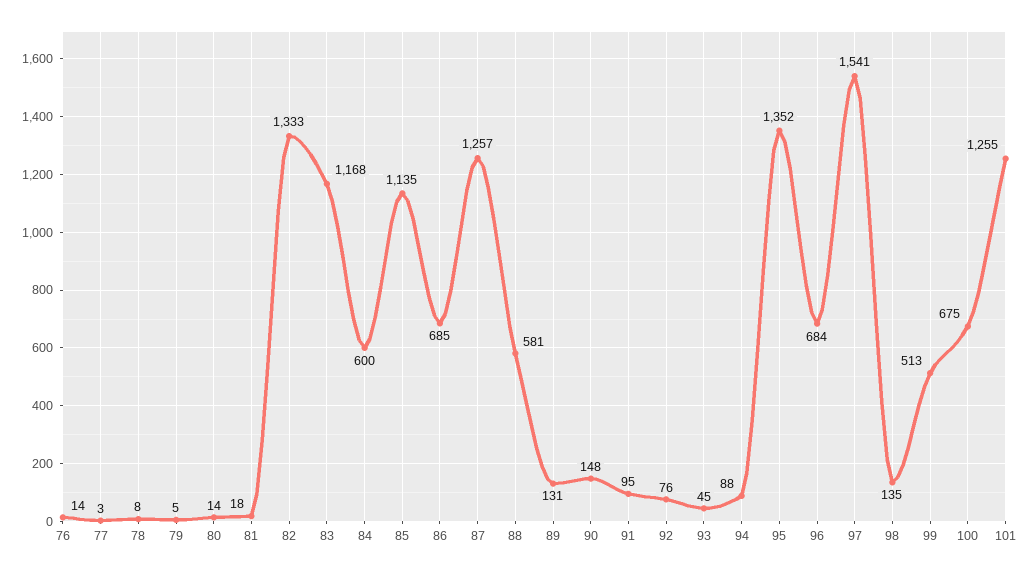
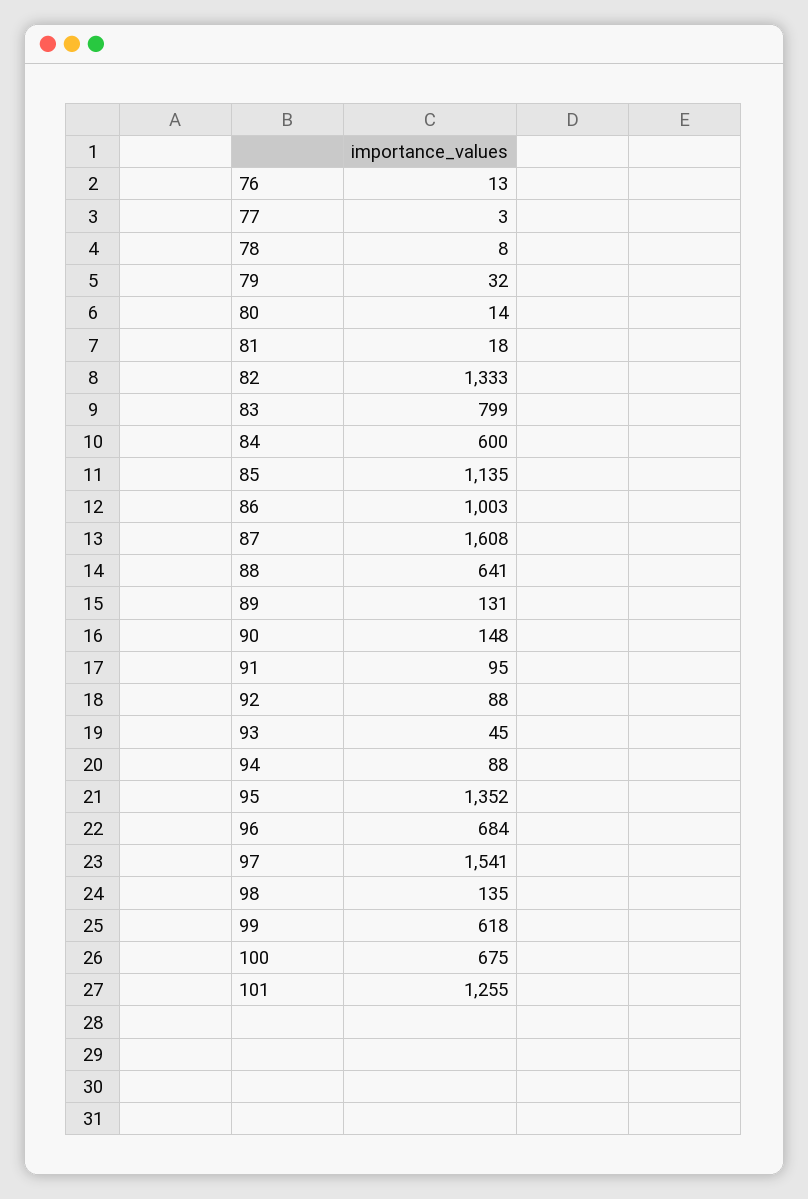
76: 14 -> 13
79: 5 -> 32
83: 1168 -> 799
86: 685 -> 1003
87: 1257 -> 1608
88: 581 -> 641
92: 76 -> 88
99: 513 -> 618

